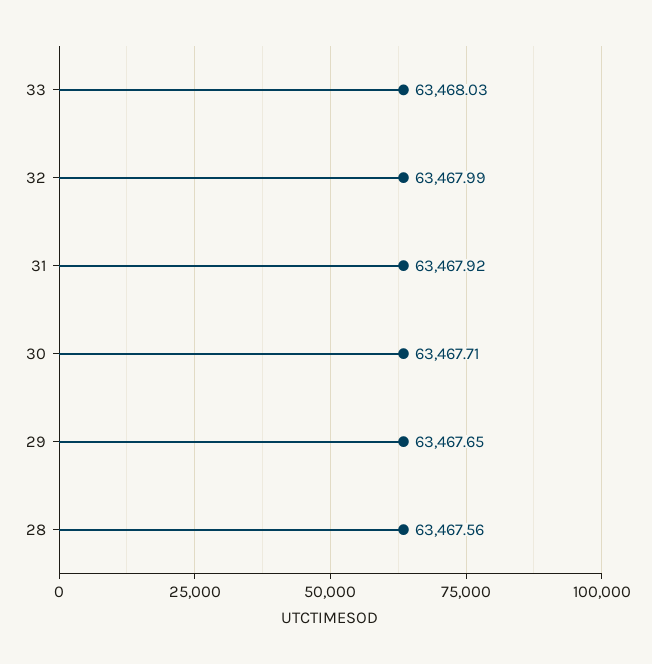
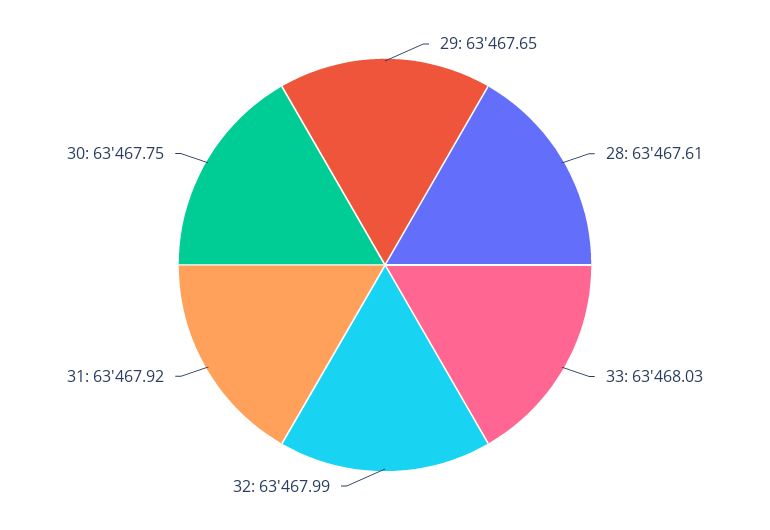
30: 63467.71 -> 63467.75
28: 63467.56 -> 63467.61

